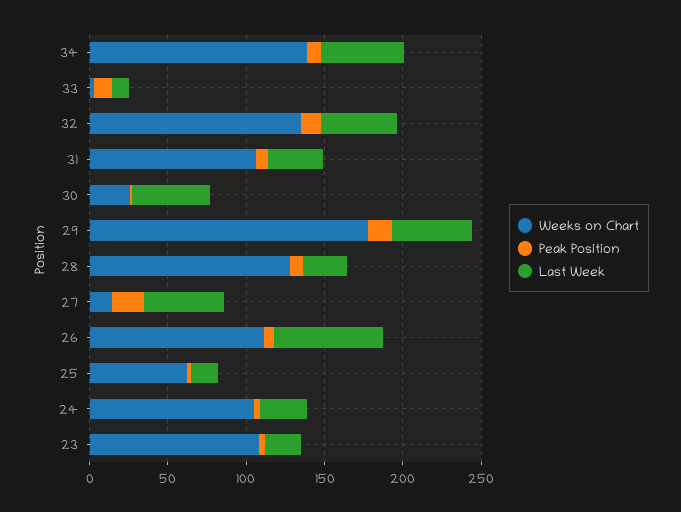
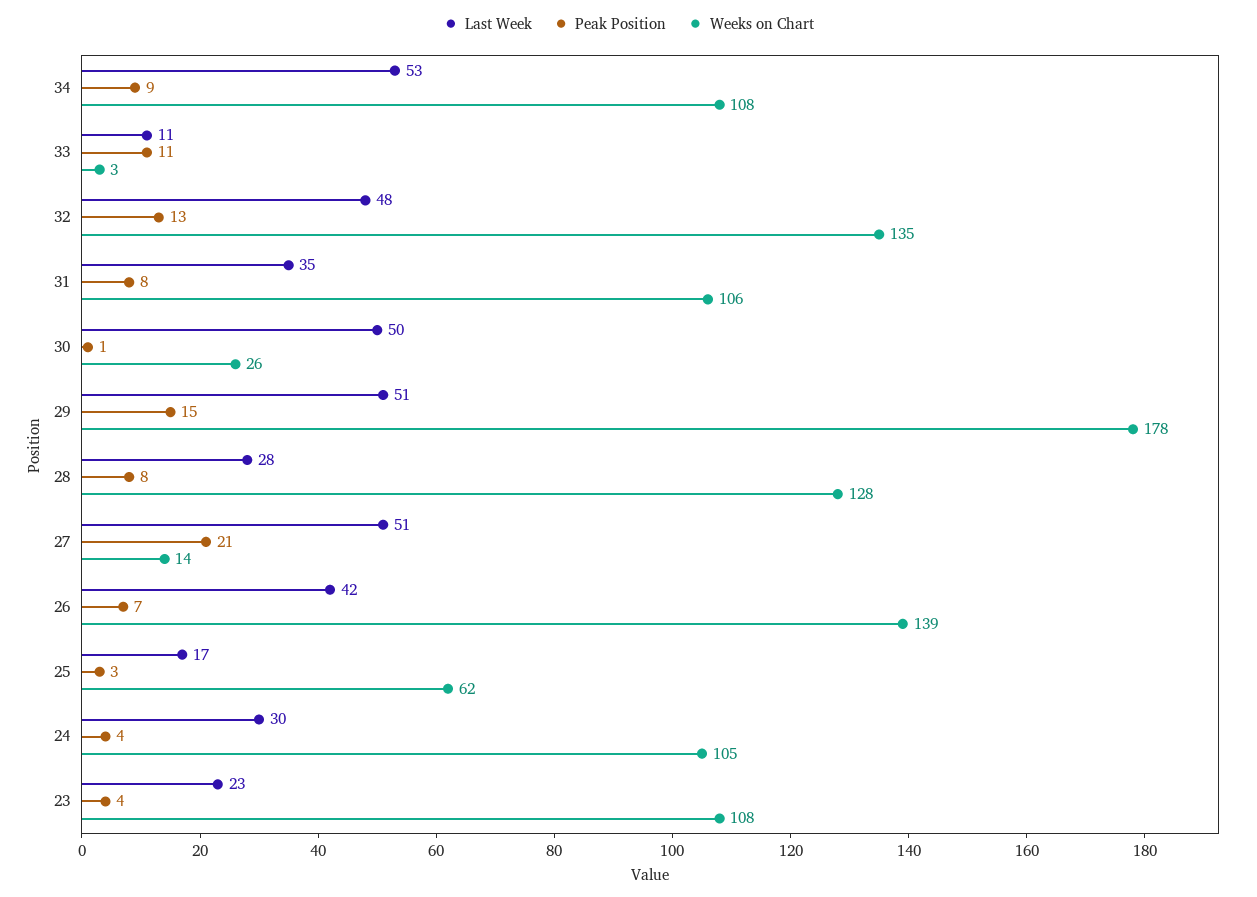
Weeks on Chart, 34: 140 -> 108
Weeks on Chart, 26: 110 -> 139
Last Week, 26: 70 -> 42

